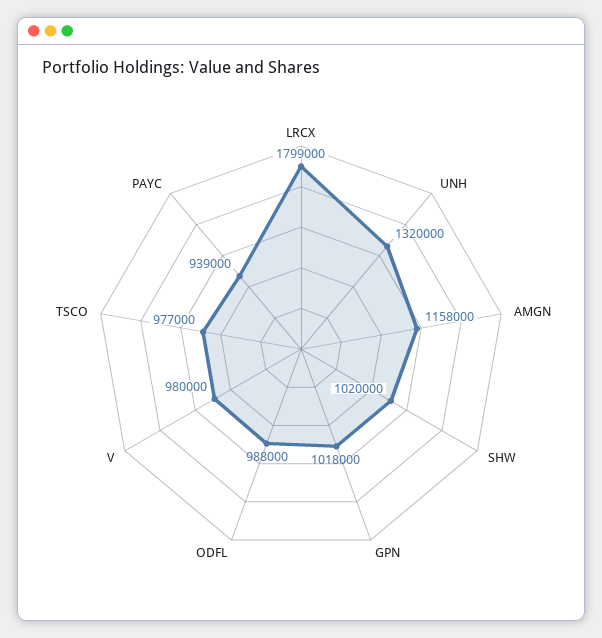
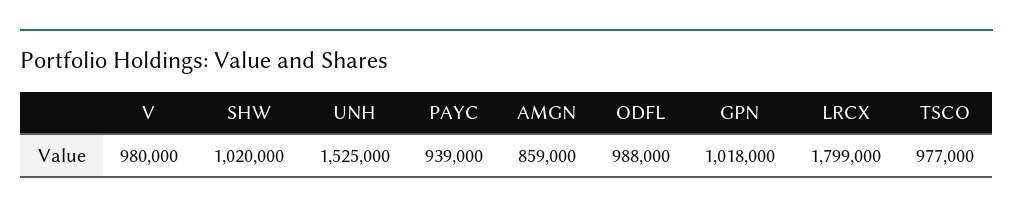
UNH: 1320000 -> 1525000
AMGN: 1158000 -> 859000

